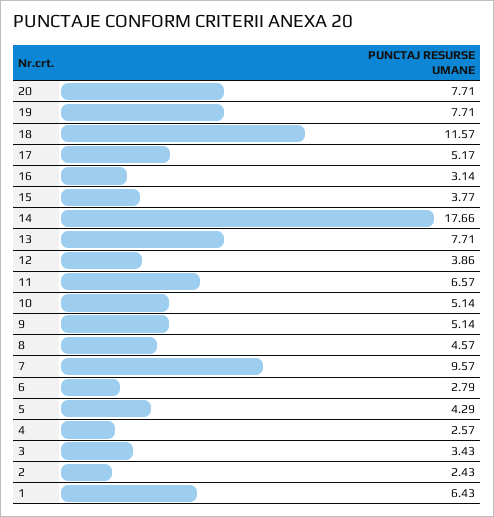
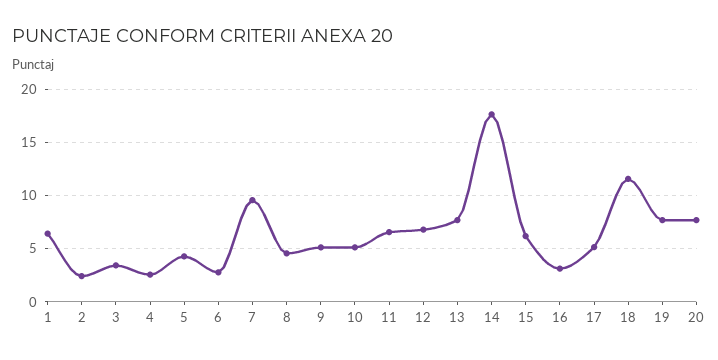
15: 3.77 -> 6
12: 3.86 -> 7

